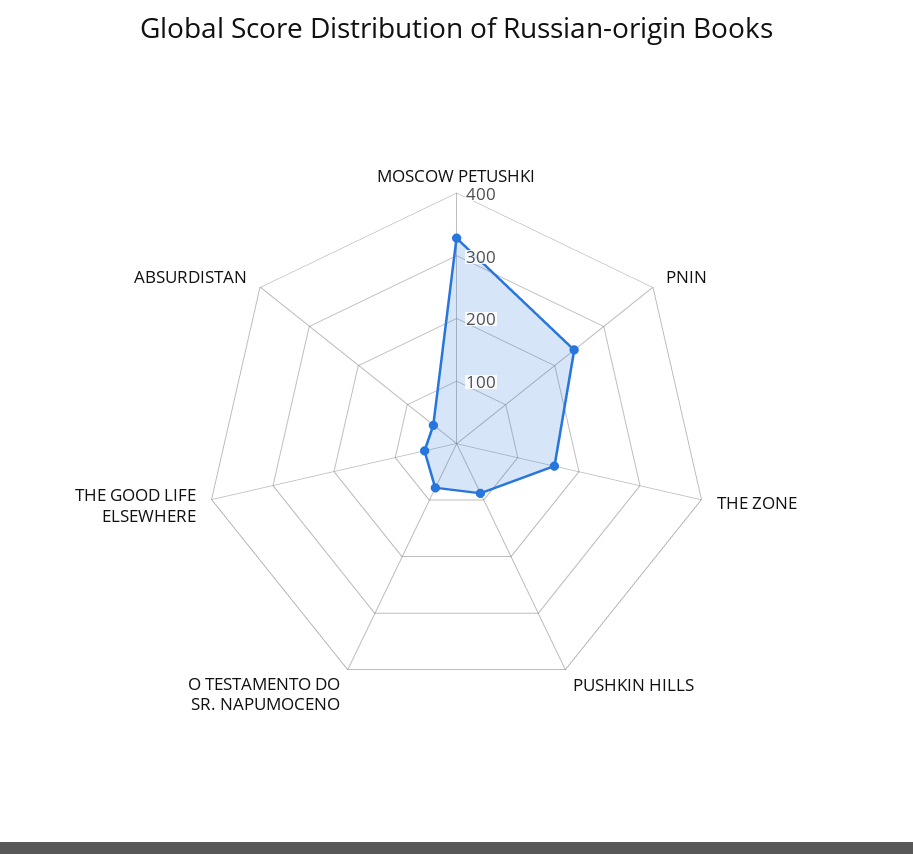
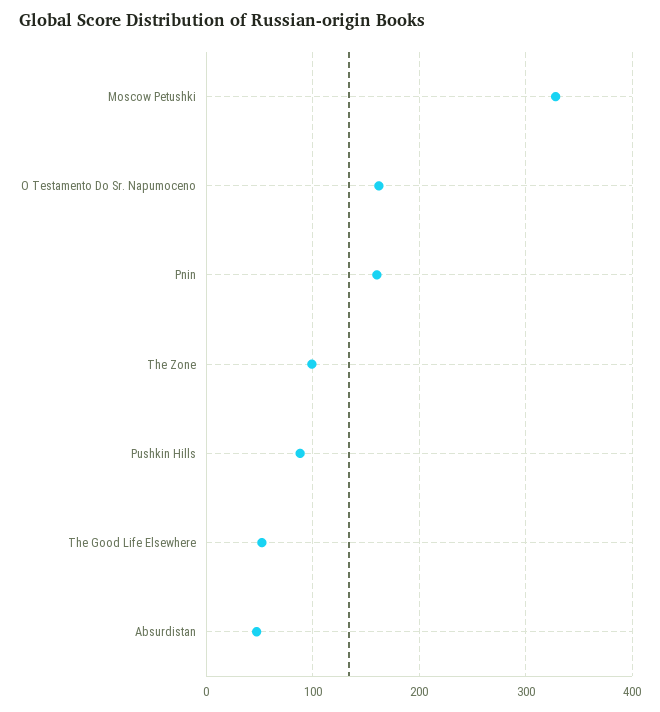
PNIN: 240 -> 160
THE ZONE: 160 -> 100
O TESTAMENTO DO SR. NAPUMOCENO: 80 -> 160

